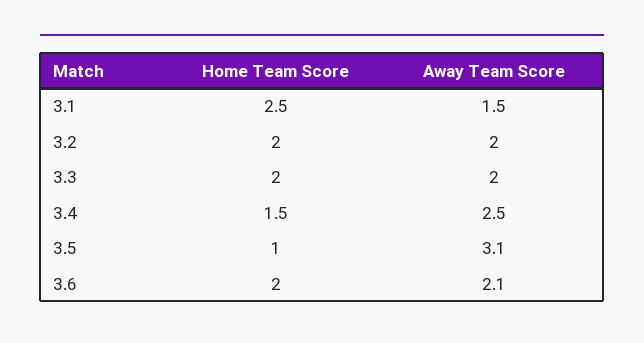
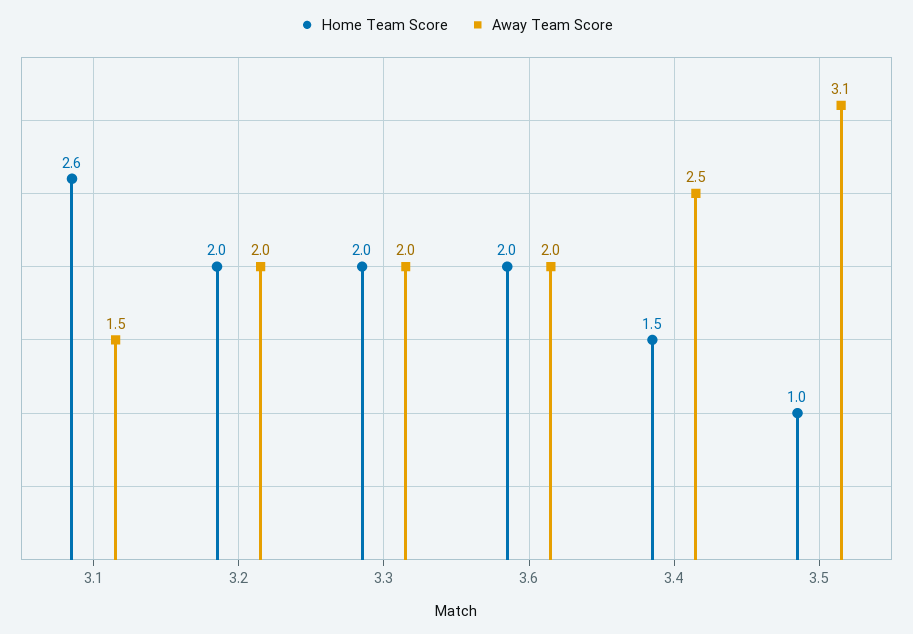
Home Team Score, 3.1: 2.5 -> 2.6
Away Team Score, 3.6: 2.1 -> 2

